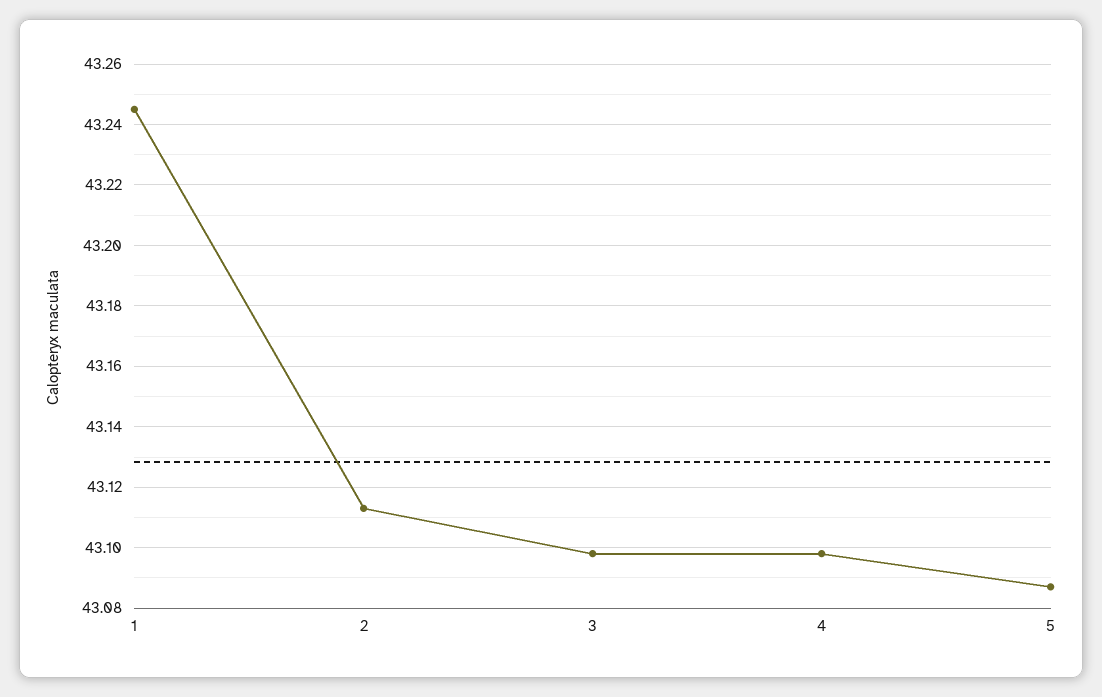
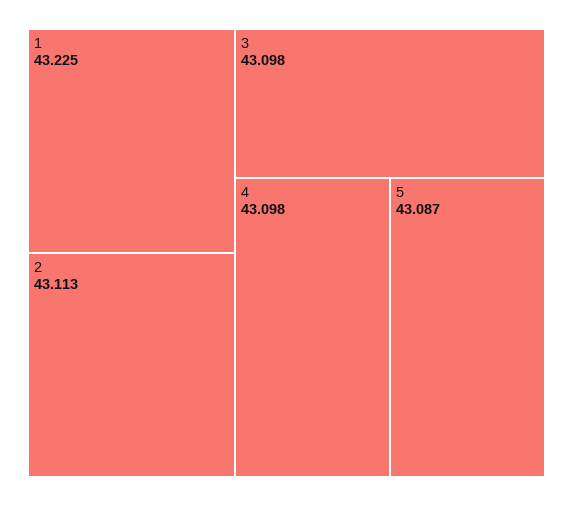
1: 43.245 -> 43.225

